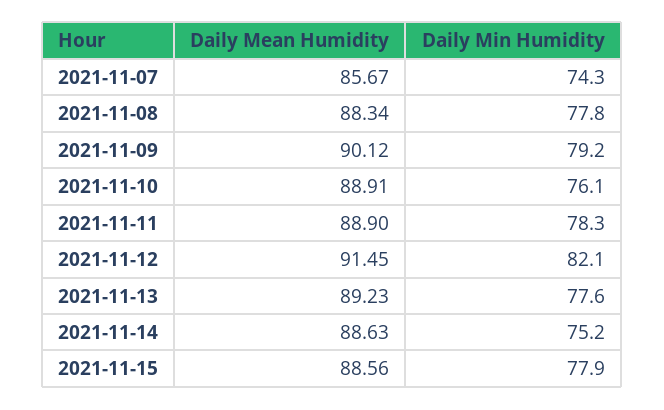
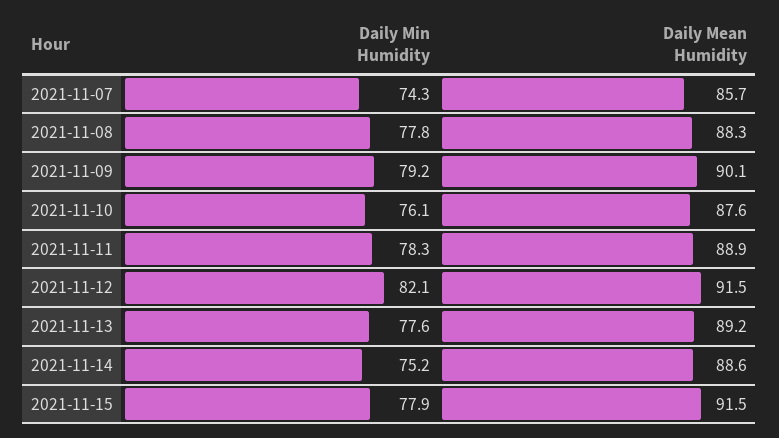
Daily Mean Humidity, 2021-11-10: 88.91 -> 87.6
Daily Mean Humidity, 2021-11-15: 88.56 -> 91.5

